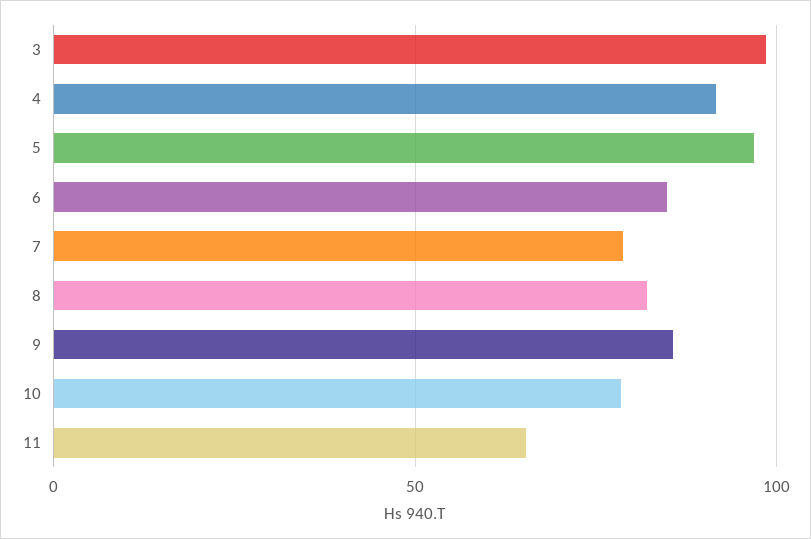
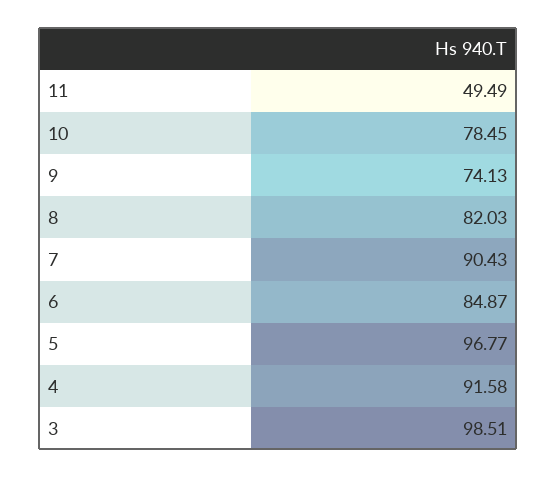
7: 80 -> 90.43
9: 85 -> 74.13
11: 65 -> 49.49

